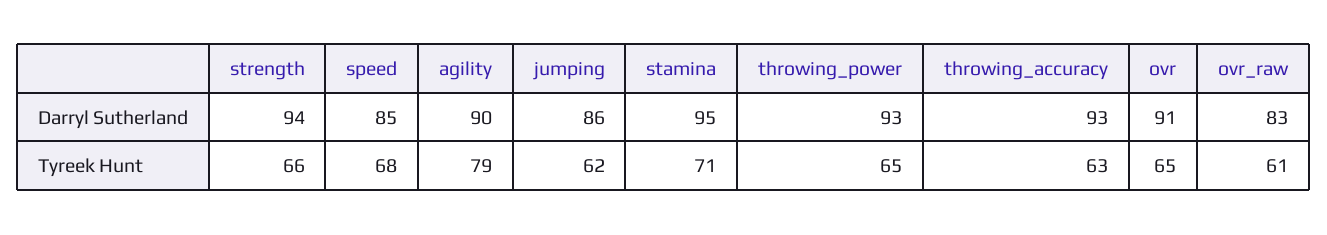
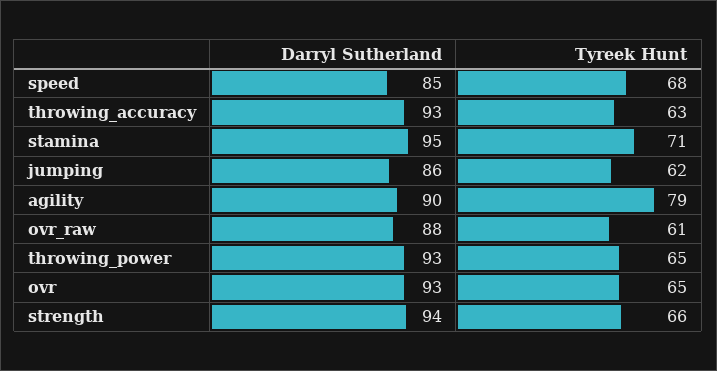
ovr, Darryl Sutherland: 91 -> 93
ovr_raw, Darryl Sutherland: 83 -> 88

